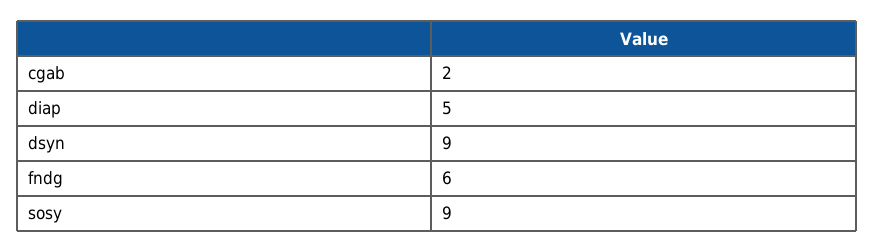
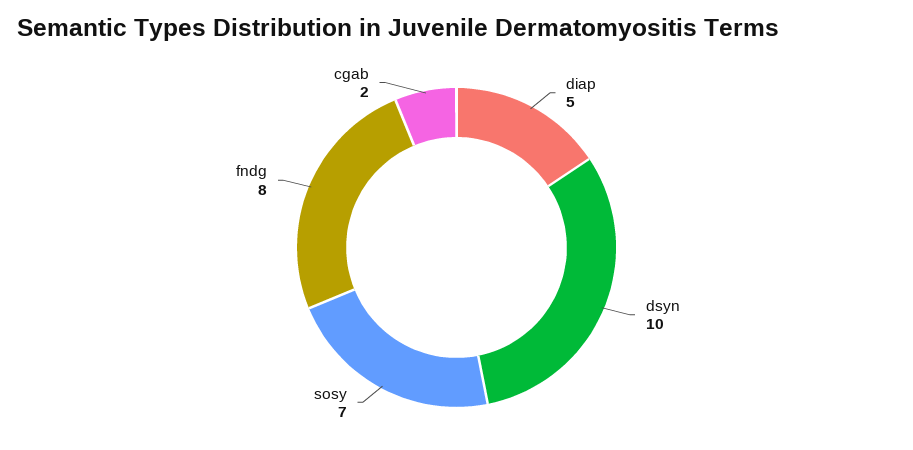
dsyn: 9 -> 10
fndg: 6 -> 8
sosy: 9 -> 7

